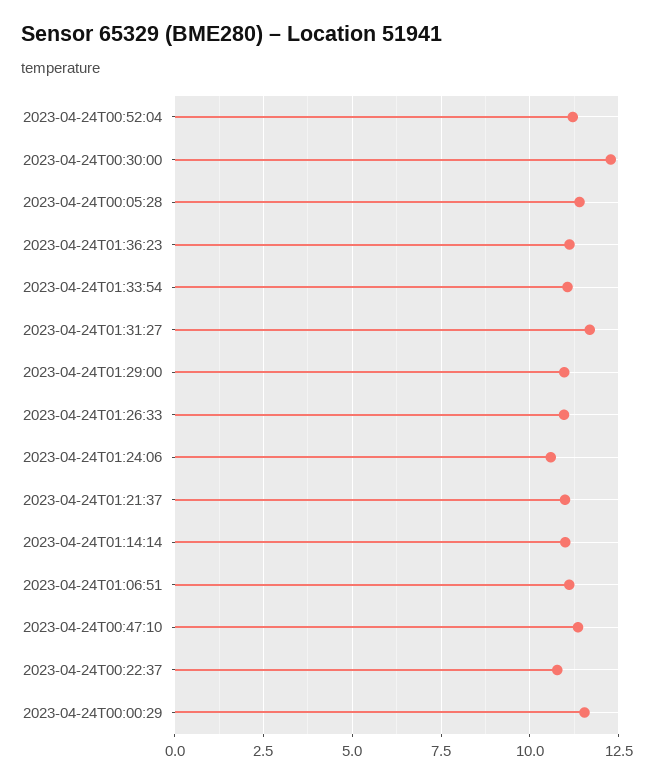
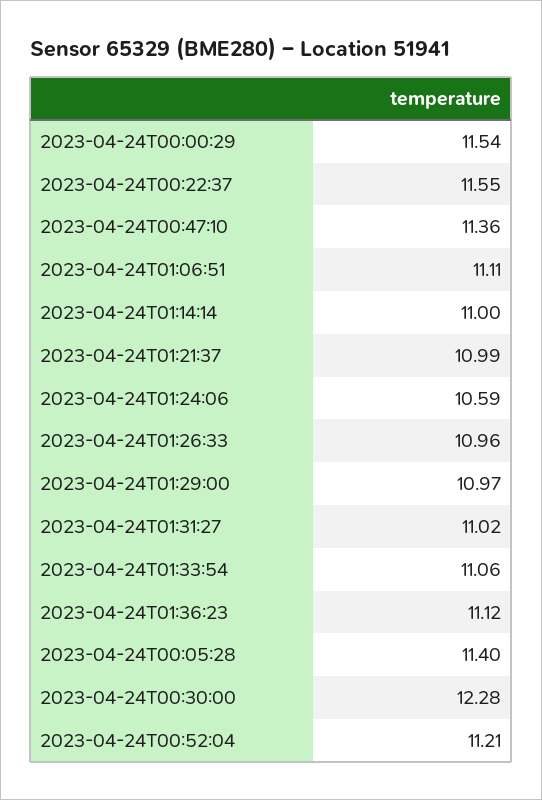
2023-04-24T01:31:27: 11.75 -> 11.02
2023-04-24T00:22:37: 10.75 -> 11.55

